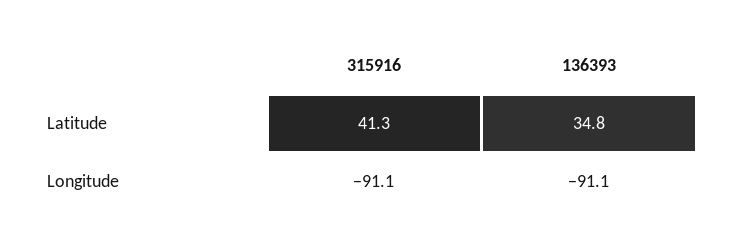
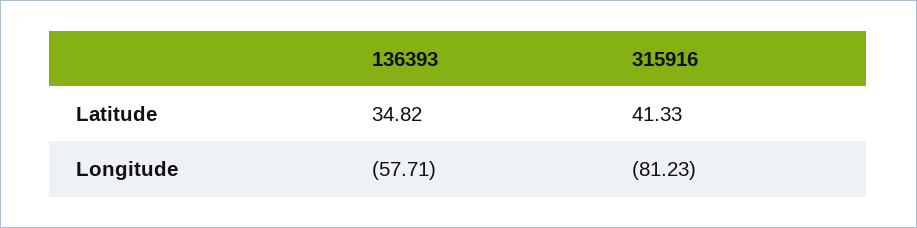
315916, Longitude: -91.1 -> -81.23
136393, Longitude: -91.1 -> -57.71

